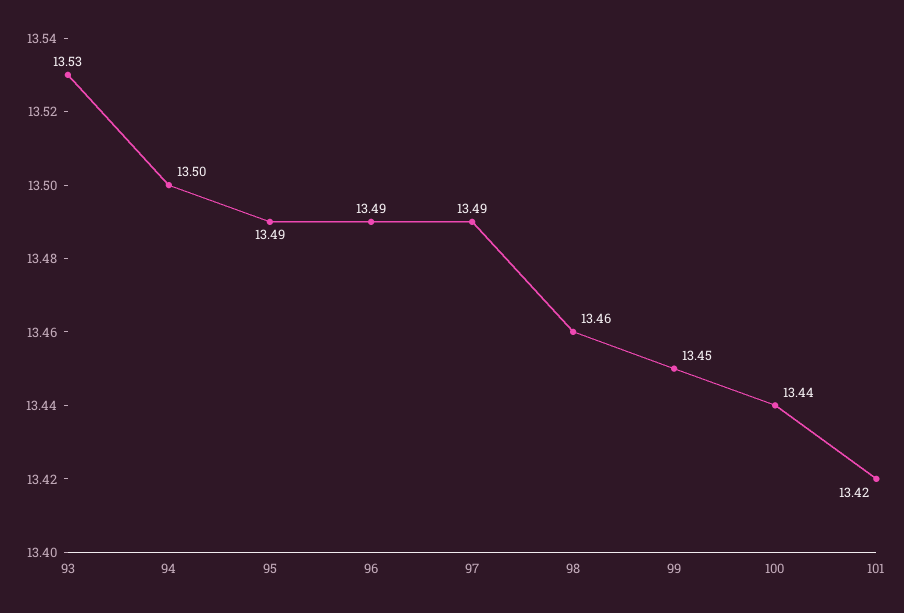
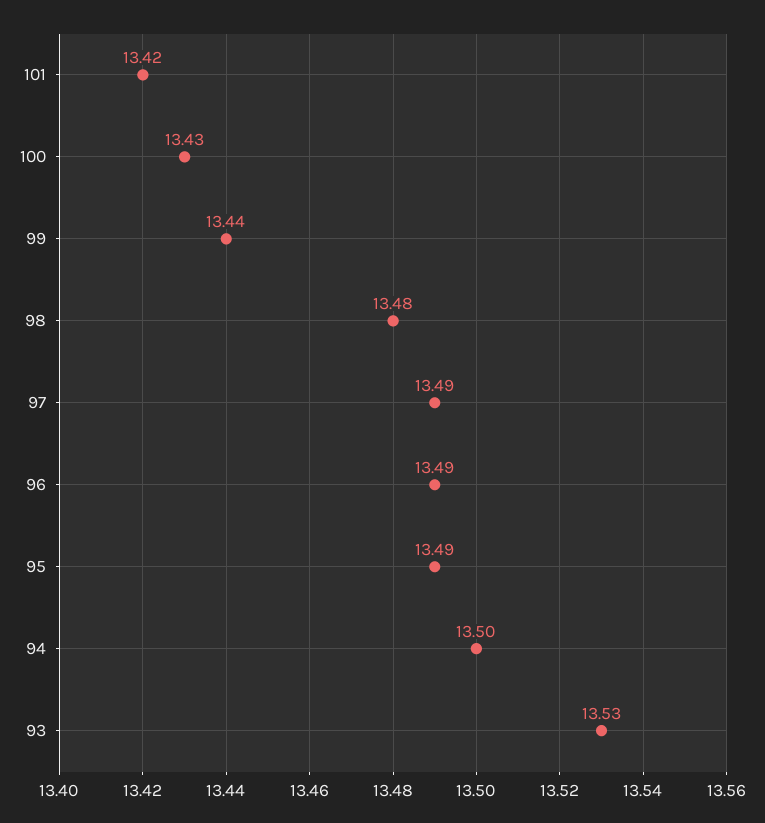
98: 13.46 -> 13.48
99: 13.45 -> 13.44
100: 13.44 -> 13.43

